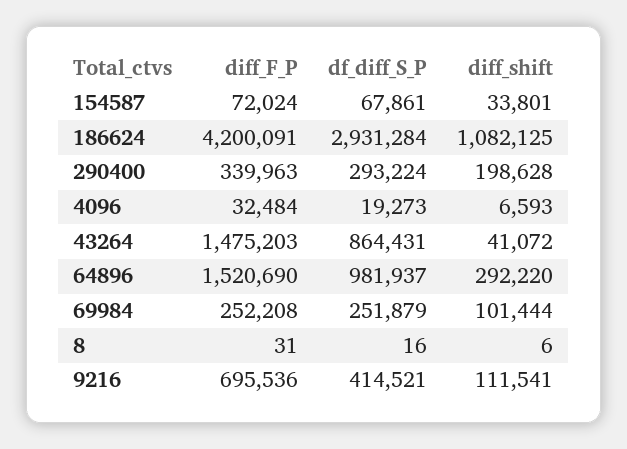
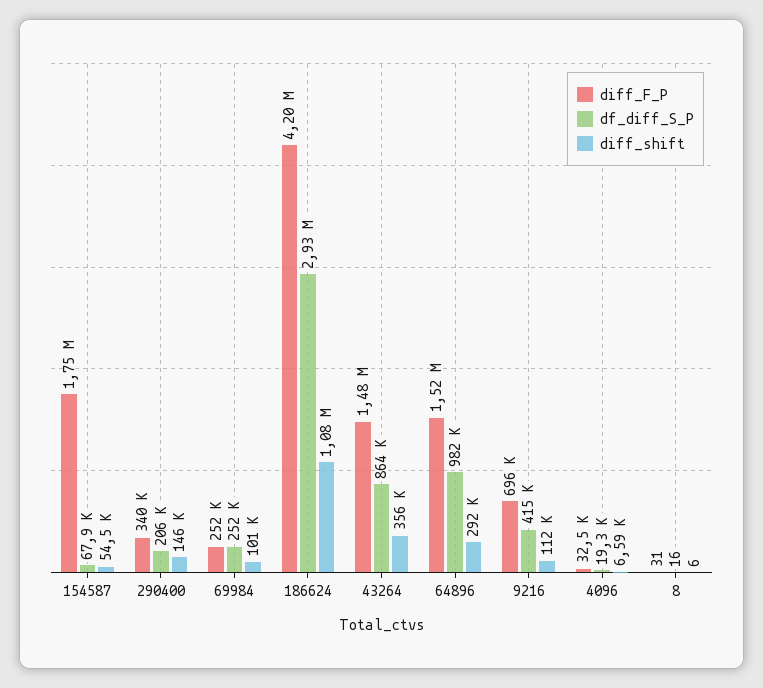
diff_F_P, 154587: 72024 -> 1750000
diff_shift, 154587: 33801 -> 54500
df_diff_S_P, 290400: 293224 -> 206000
diff_shift, 290400: 198628 -> 146000
diff_shift, 43264: 41072 -> 356000

